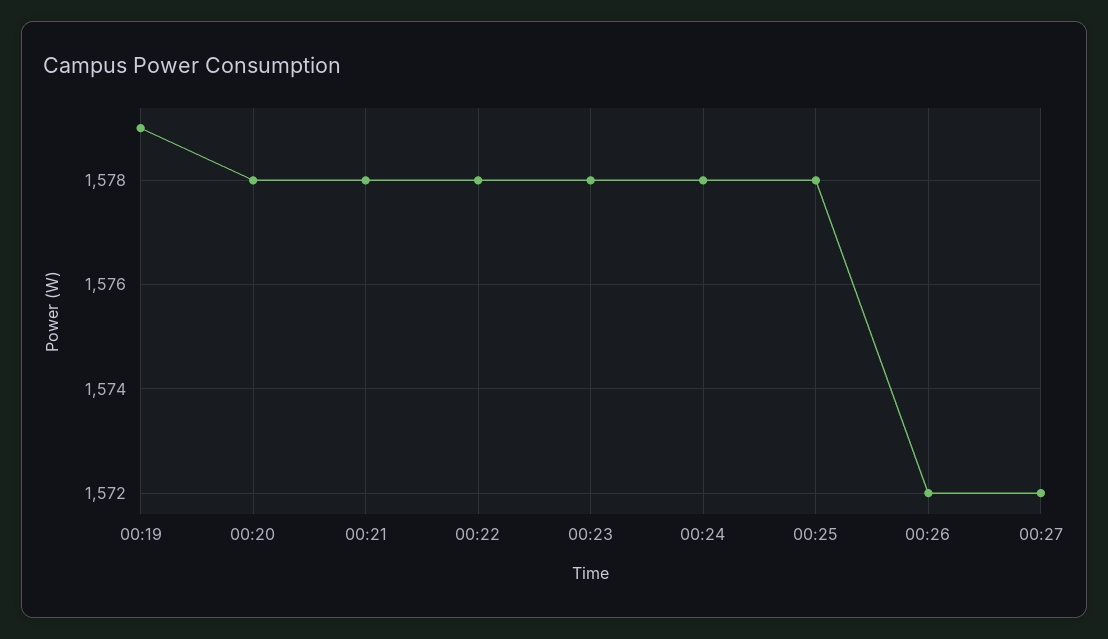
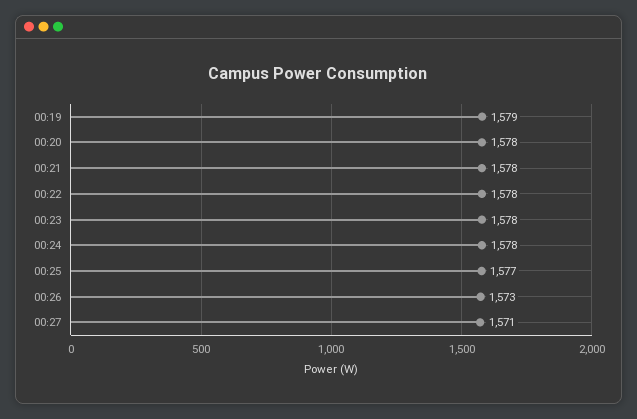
00:25: 1578 -> 1577
00:26: 1572 -> 1573
00:27: 1572 -> 1571

